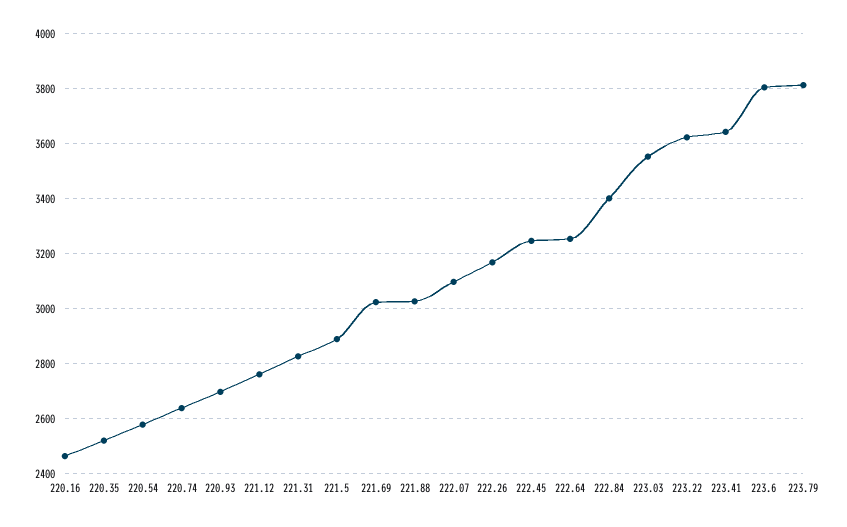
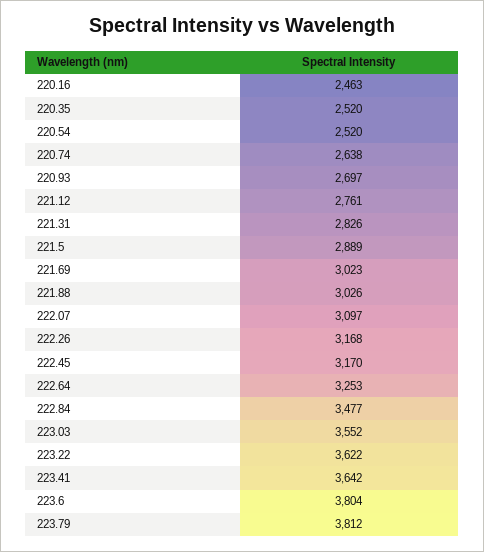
220.54: 2575 -> 2520
222.45: 3250 -> 3170
222.84: 3400 -> 3477

